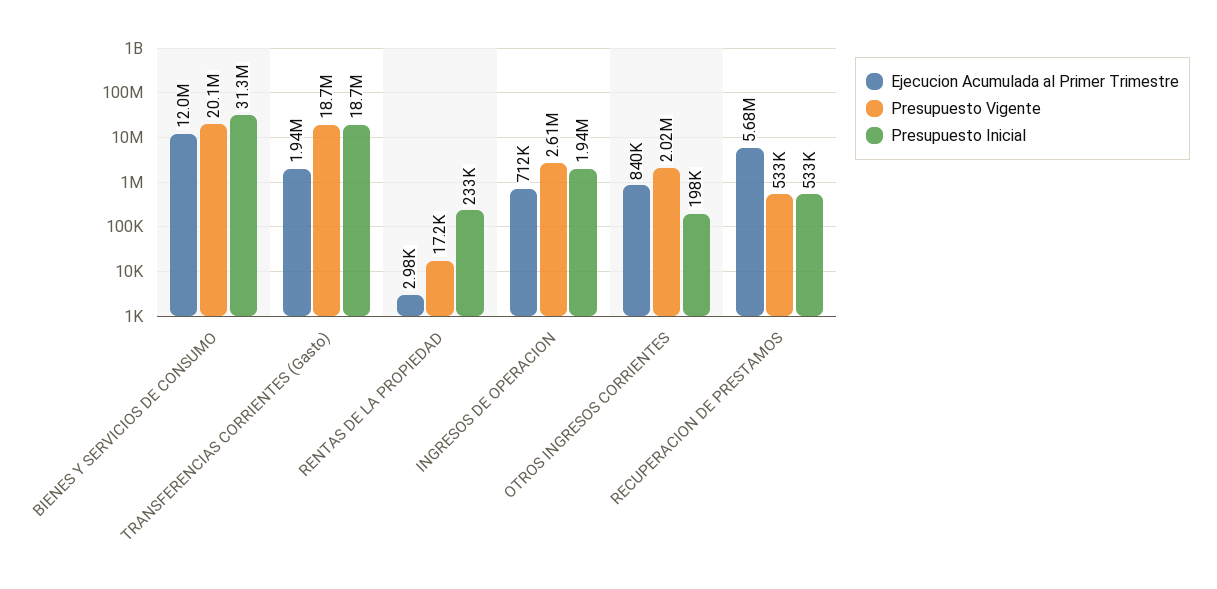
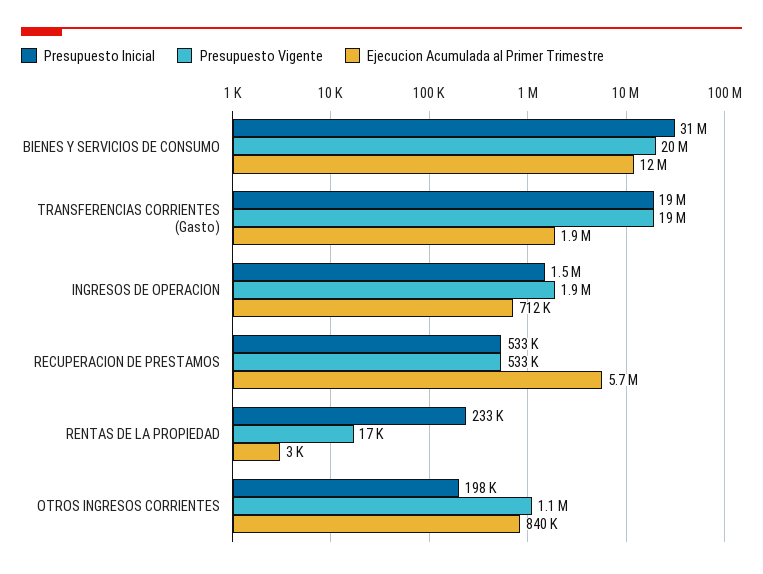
Presupuesto Vigente, INGRESOS DE OPERACION: 2610000 -> 1900000
Presupuesto Inicial, INGRESOS DE OPERACION: 1940000 -> 1500000
Presupuesto Vigente, OTROS INGRESOS CORRIENTES: 2020000 -> 1100000

